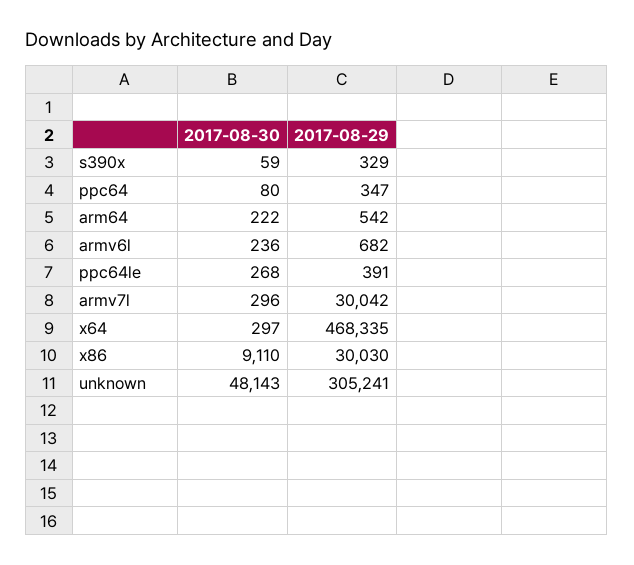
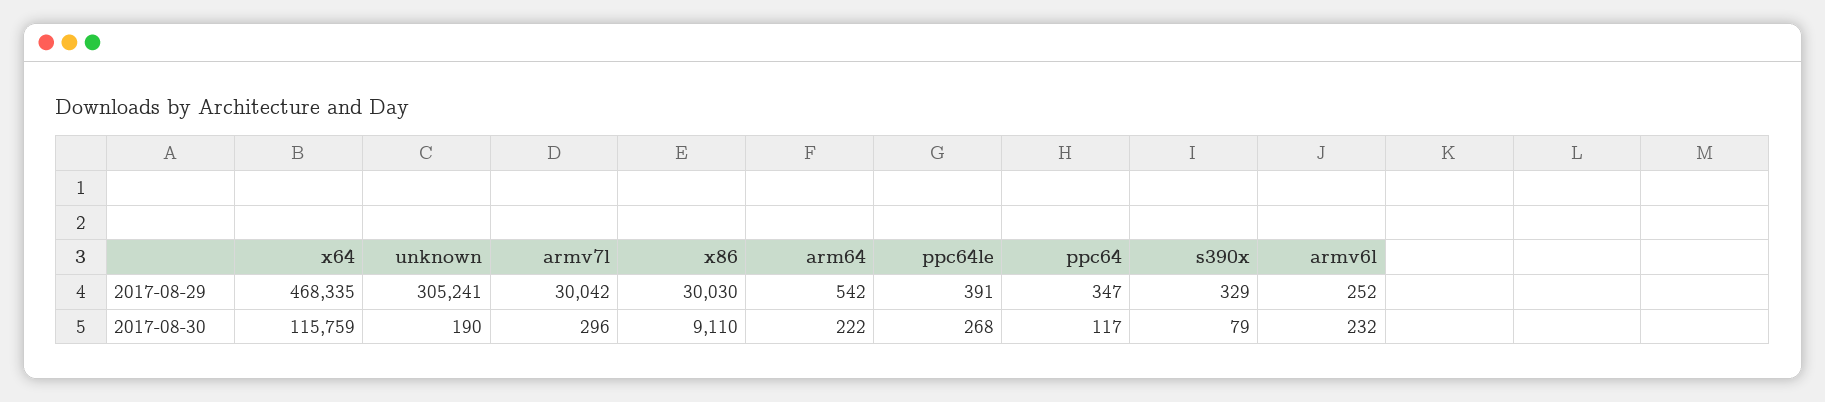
2017-08-30, s390x: 59 -> 79
2017-08-30, ppc64: 80 -> 117
2017-08-30, armv6l: 236 -> 232
2017-08-29, armv6l: 682 -> 252
2017-08-30, x64: 297 -> 115759
2017-08-30, unknown: 48143 -> 190

